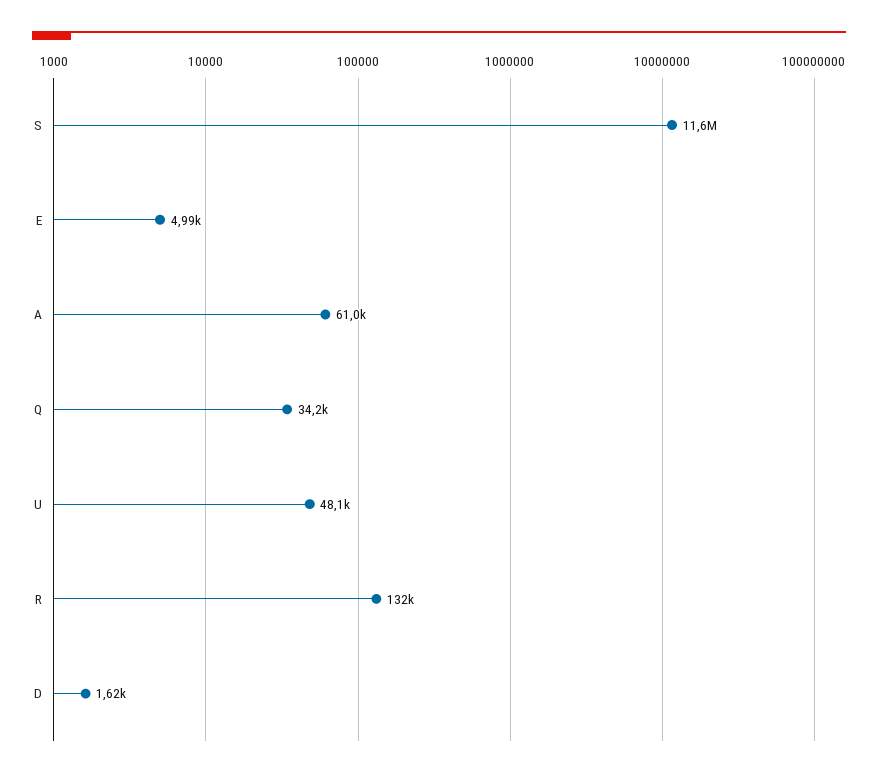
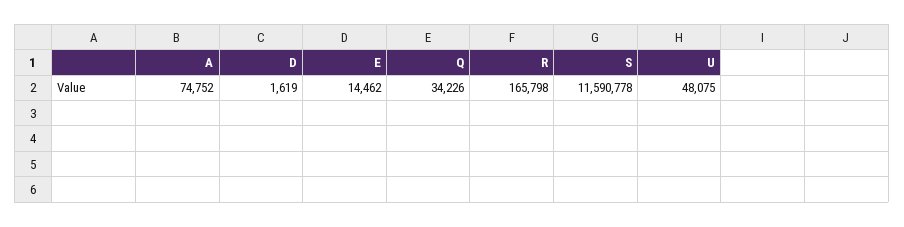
E: 4990 -> 14462
A: 61000 -> 74752
R: 132000 -> 165798

